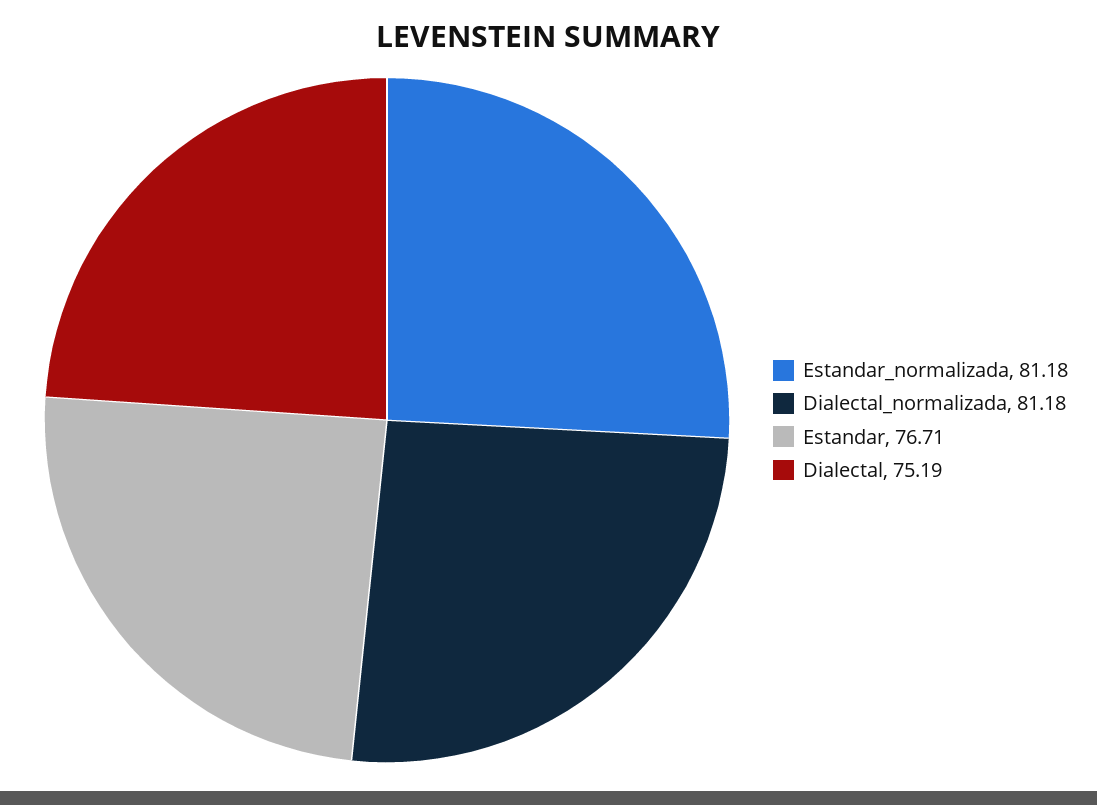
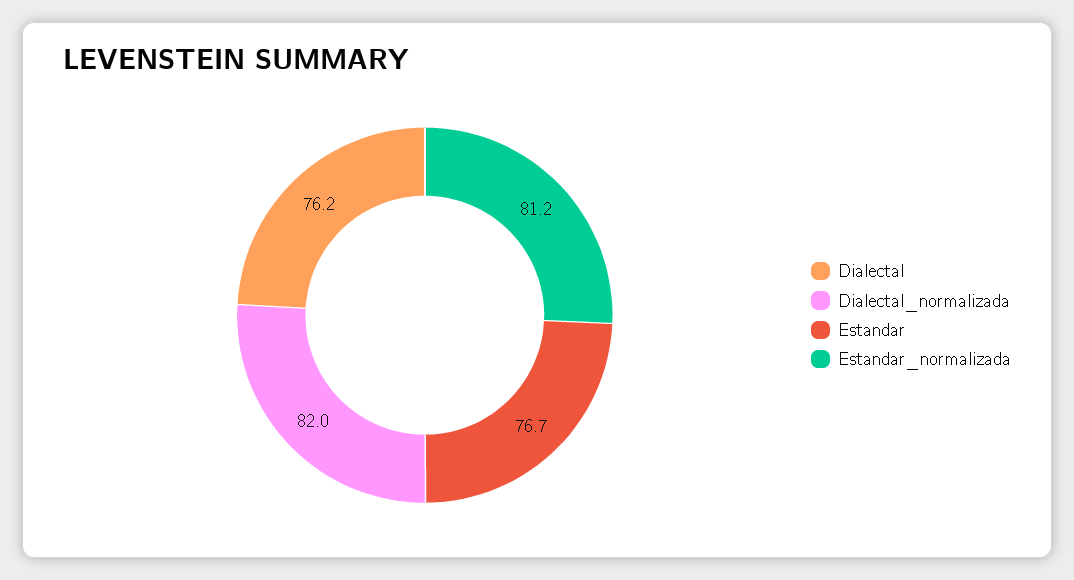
Dialectal_normalizada: 81.18 -> 82
Dialectal: 75.19 -> 76.2

